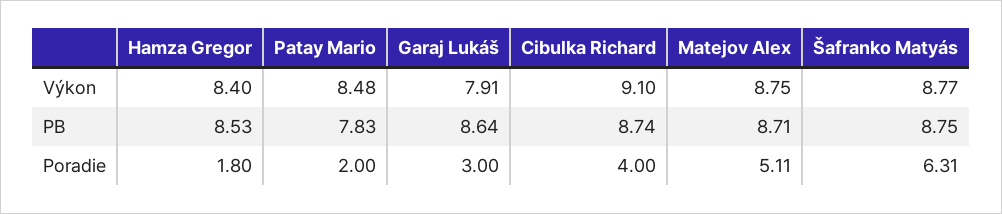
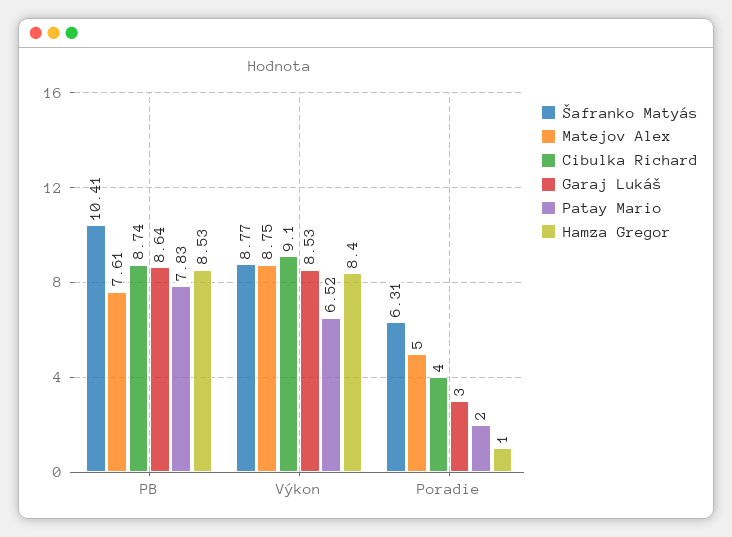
Patay Mario, Výkon: 8.48 -> 6.52
Garaj Lukáš, Výkon: 7.91 -> 8.53
Matejov Alex, PB: 8.71 -> 7.61
Šafranko Matyás, PB: 8.75 -> 10.41
Hamza Gregor, Poradie: 1.8 -> 1
Matejov Alex, Poradie: 5.11 -> 5

